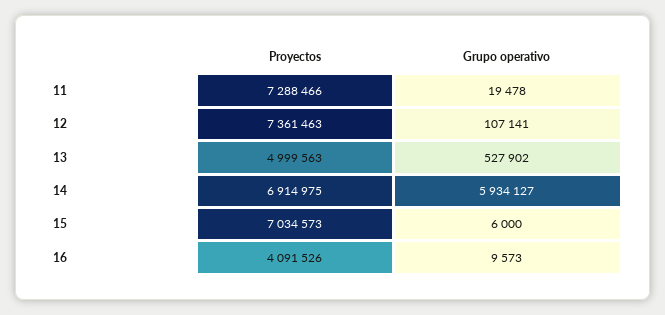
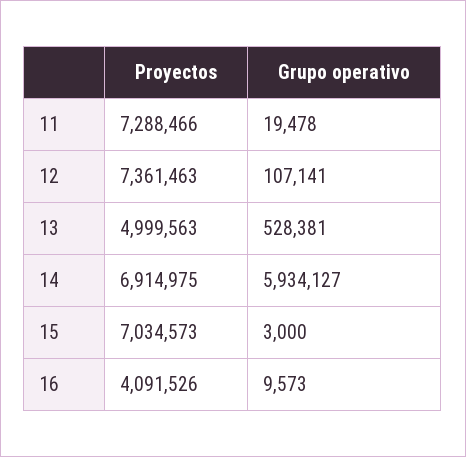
Grupo operativo, 13: 527902 -> 528381
Grupo operativo, 15: 6000 -> 3000

